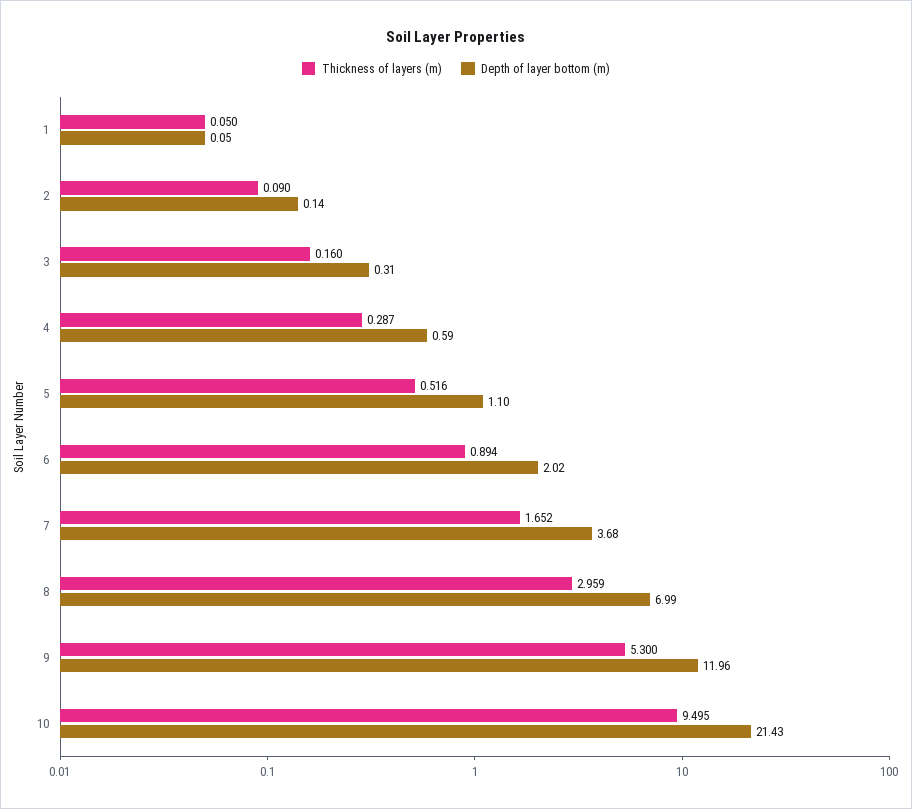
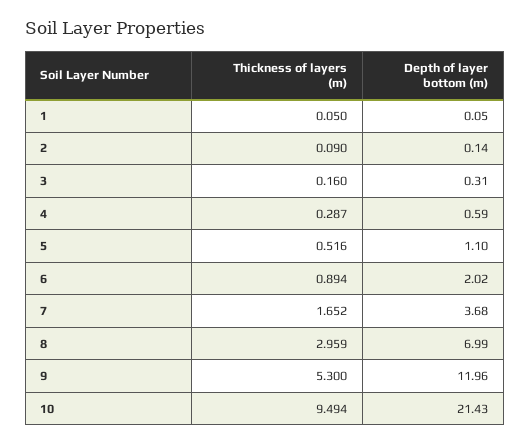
Thickness of layers (m), 10: 9.495 -> 9.494

